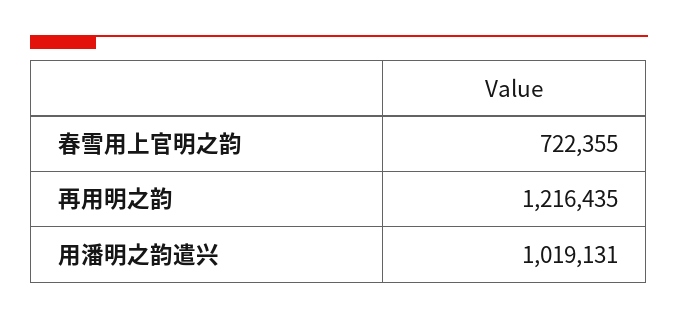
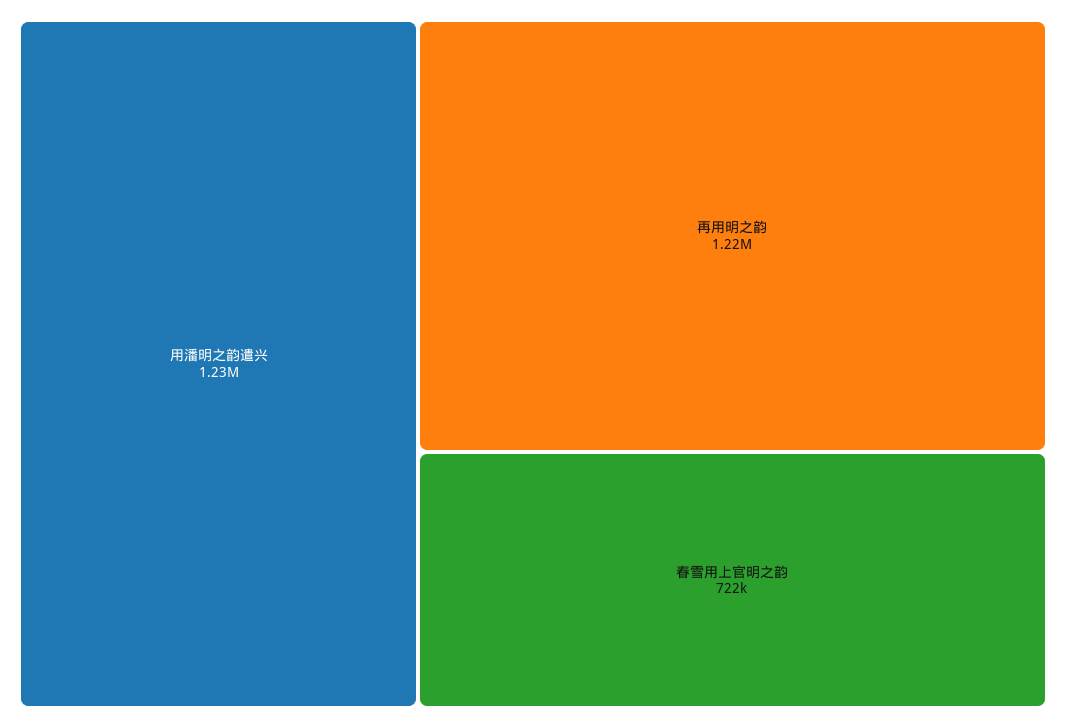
用潘明之韵遣兴: 1019131 -> 1230000

